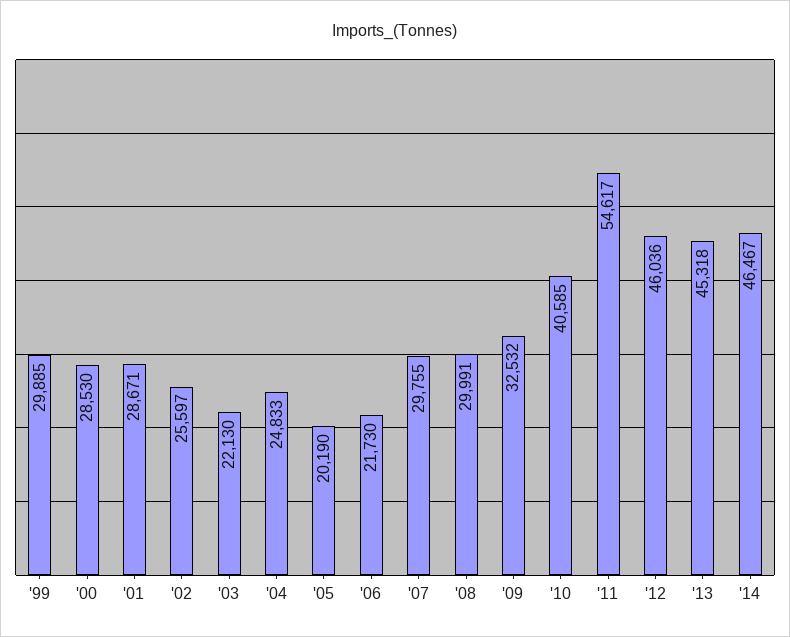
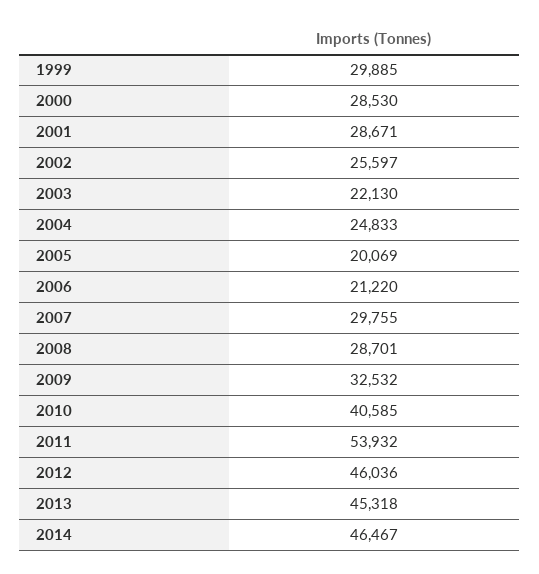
'05: 20190 -> 20069
'06: 21730 -> 21220
'08: 29991 -> 28701
'11: 54617 -> 53932

